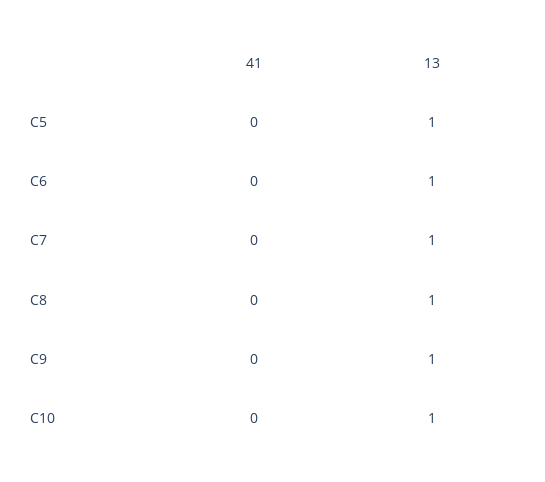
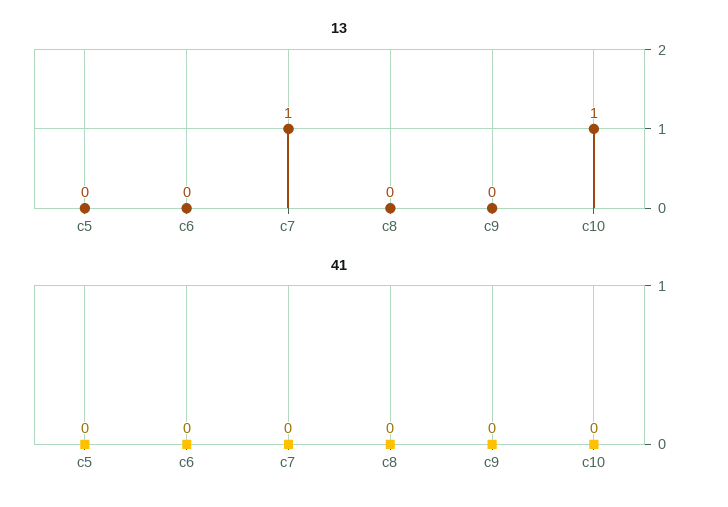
13, C5: 1 -> 0
13, C6: 1 -> 0
13, C8: 1 -> 0
13, C9: 1 -> 0

